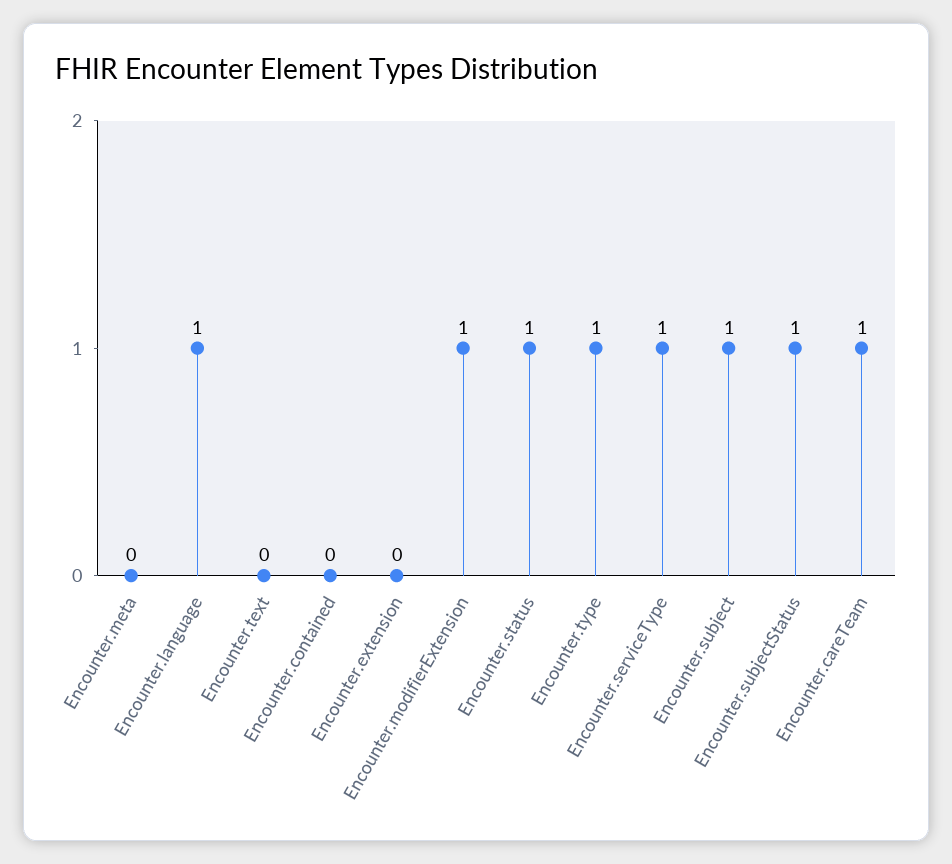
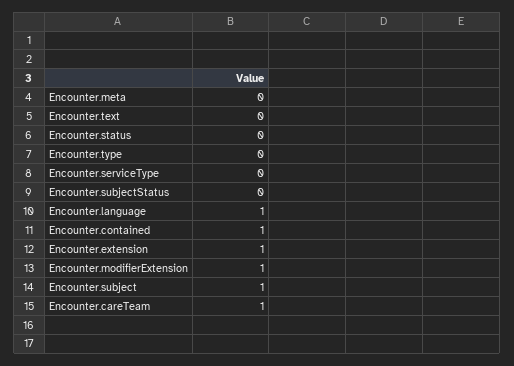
Encounter.contained: 0 -> 1
Encounter.extension: 0 -> 1
Encounter.status: 1 -> 0
Encounter.type: 1 -> 0
Encounter.serviceType: 1 -> 0
Encounter.subjectStatus: 1 -> 0

